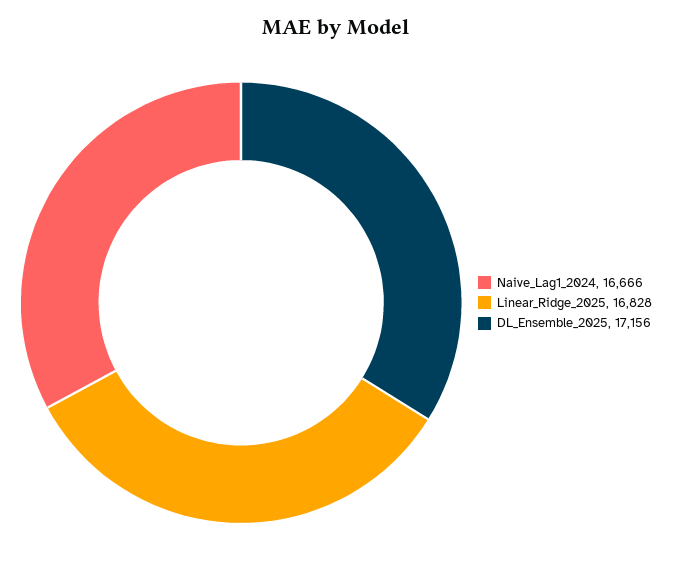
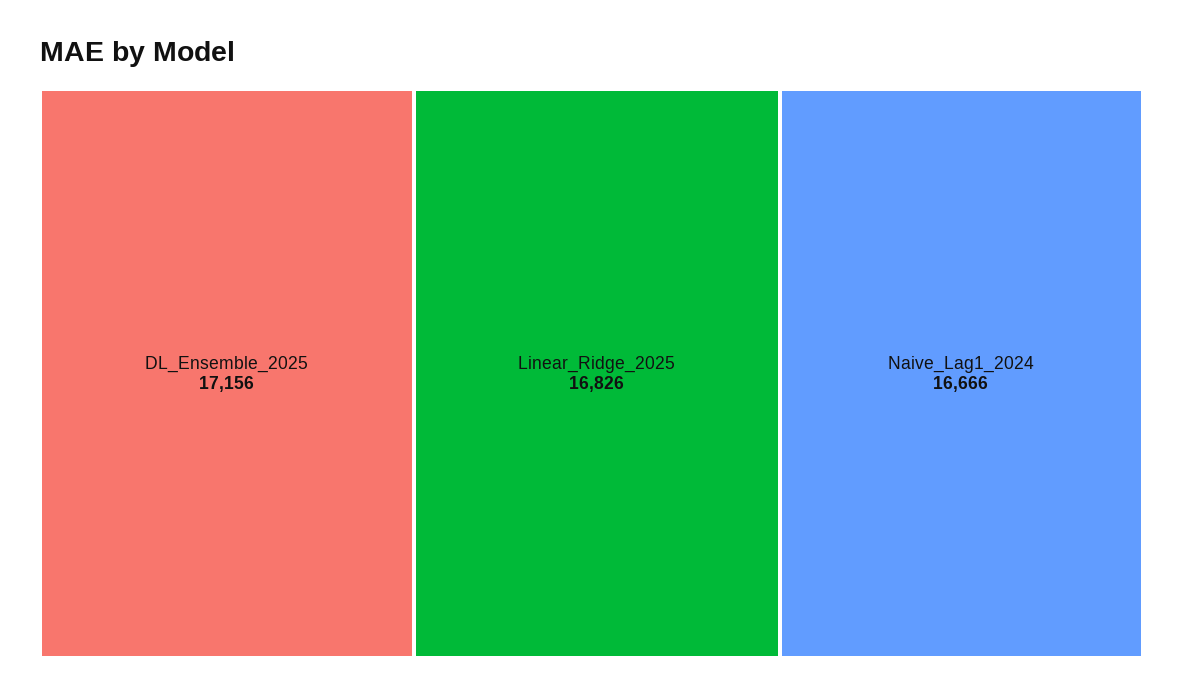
Linear_Ridge_2025: 16828 -> 16826

